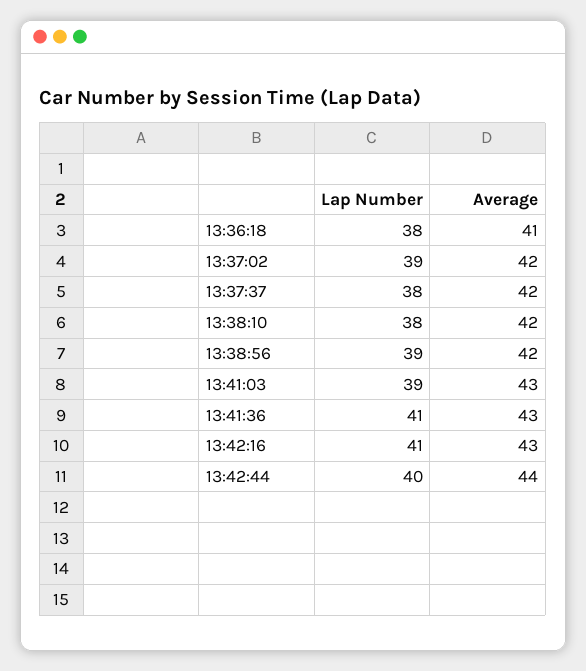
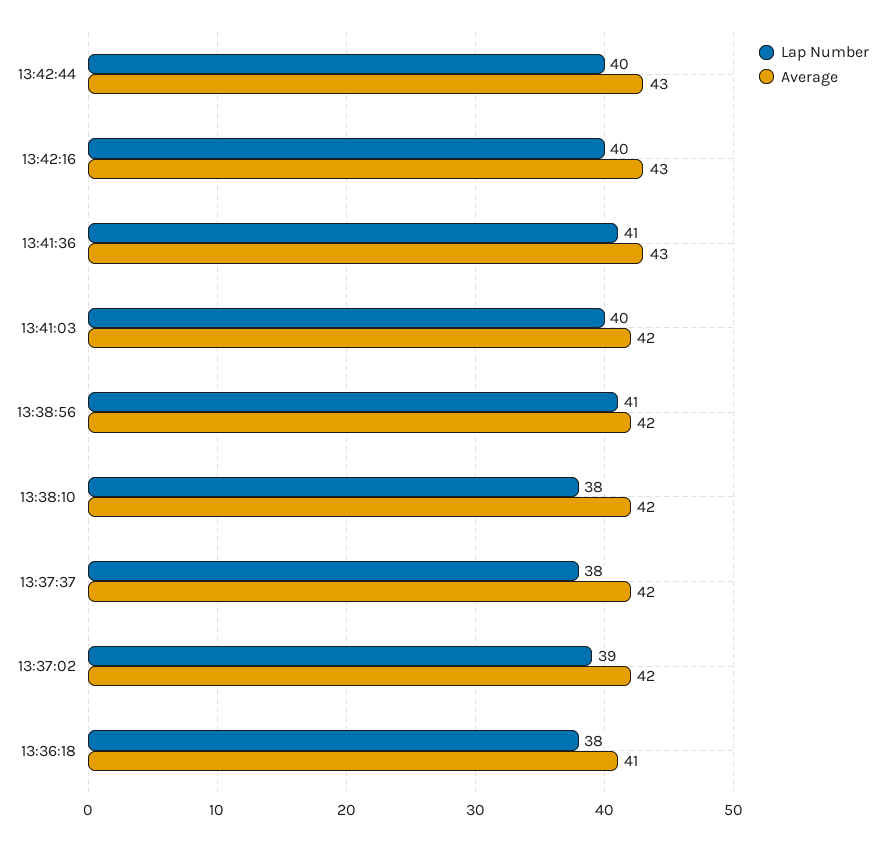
Lap Number, 13:38:56: 39 -> 41
Lap Number, 13:41:03: 39 -> 40
Average, 13:41:03: 43 -> 42
Lap Number, 13:42:16: 41 -> 40
Average, 13:42:44: 44 -> 43

